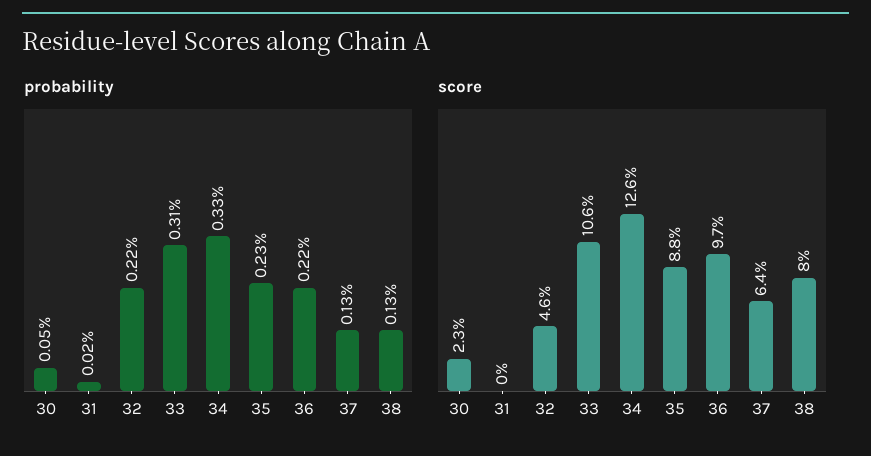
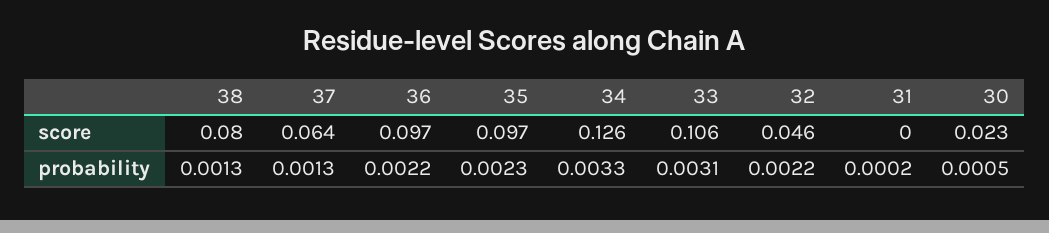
score, 35: 0.088 -> 0.097

